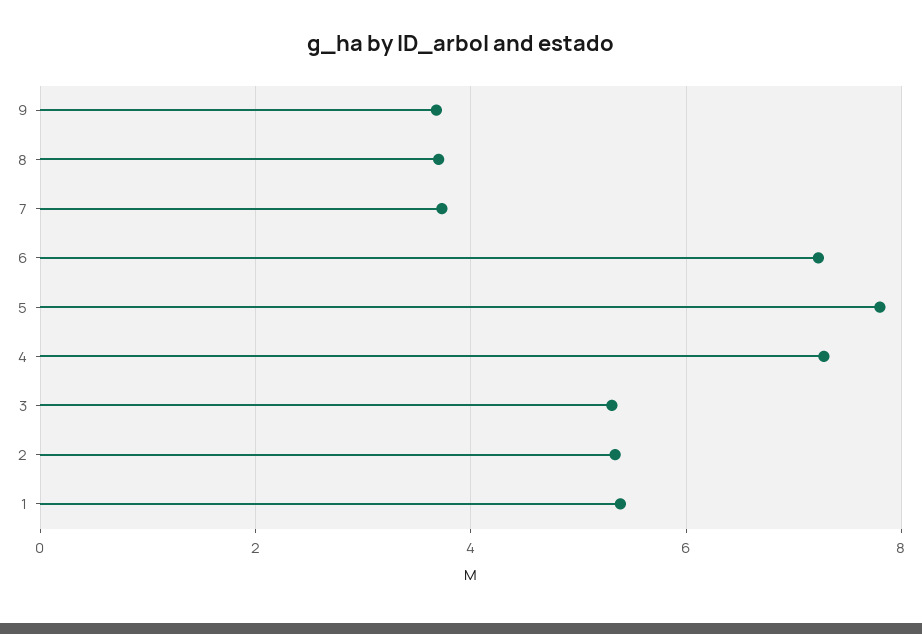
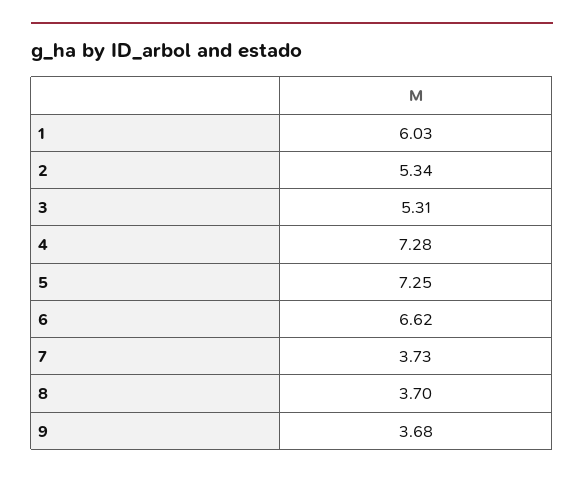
6: 7.2 -> 6.62
5: 7.8 -> 7.25
1: 5.4 -> 6.03

